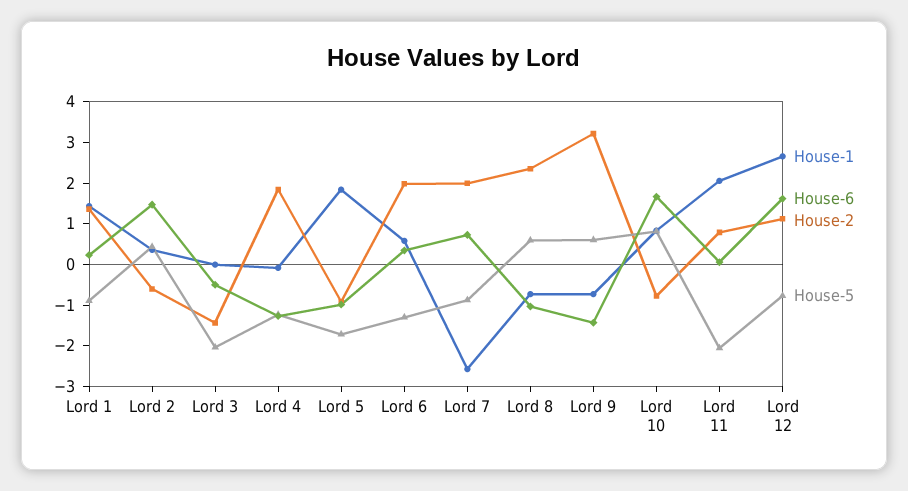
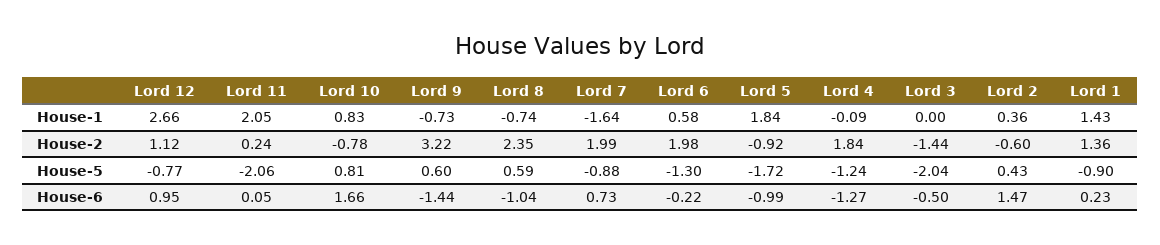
House-6, Lord 6: 0.4 -> -0.22
House-1, Lord 7: -2.6 -> -1.64
House-2, Lord 11: 0.8 -> 0.24
House-6, Lord 12: 1.6 -> 0.95

